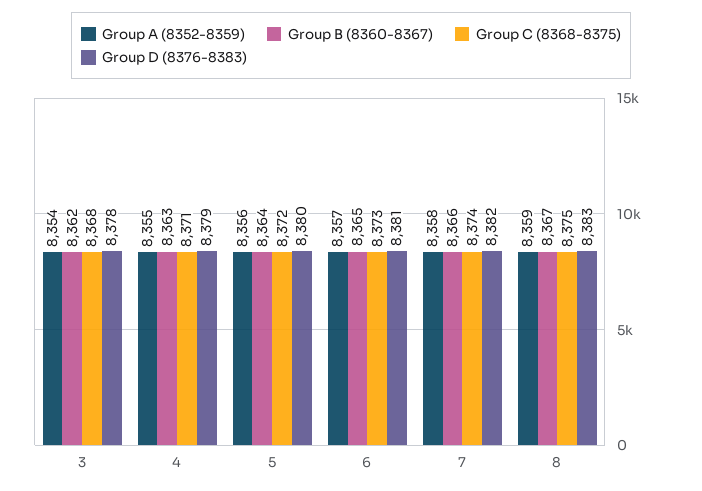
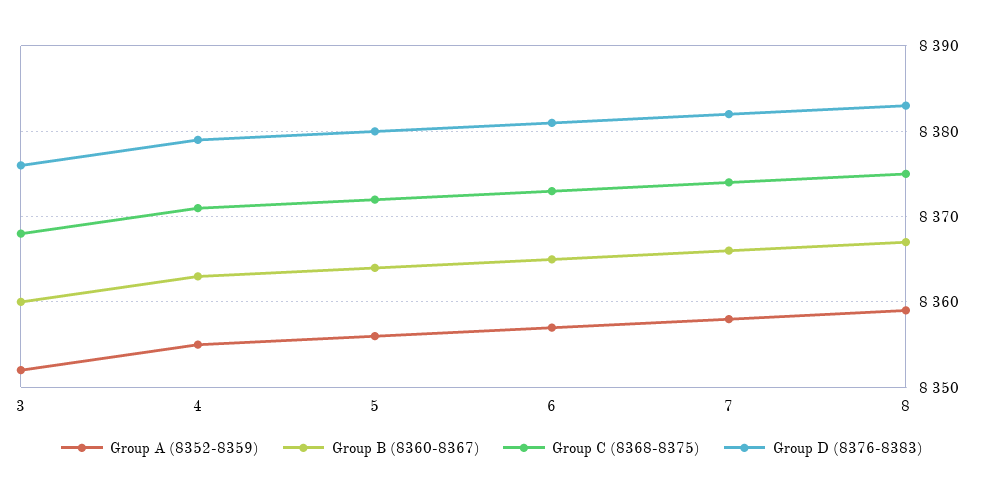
Group A (8352-8359), 3: 8354 -> 8352
Group B (8360-8367), 3: 8362 -> 8360
Group D (8376-8383), 3: 8378 -> 8376

